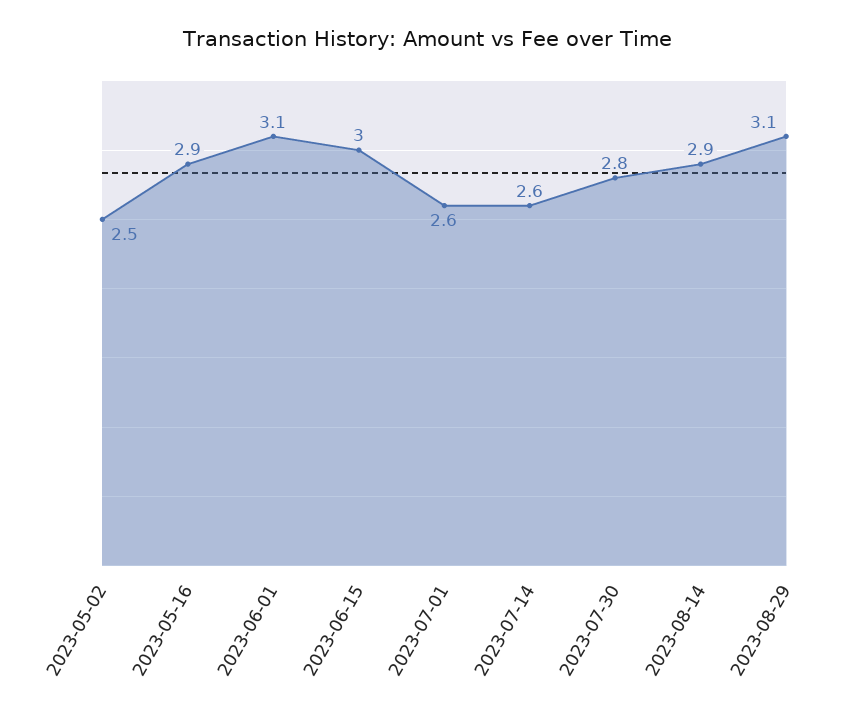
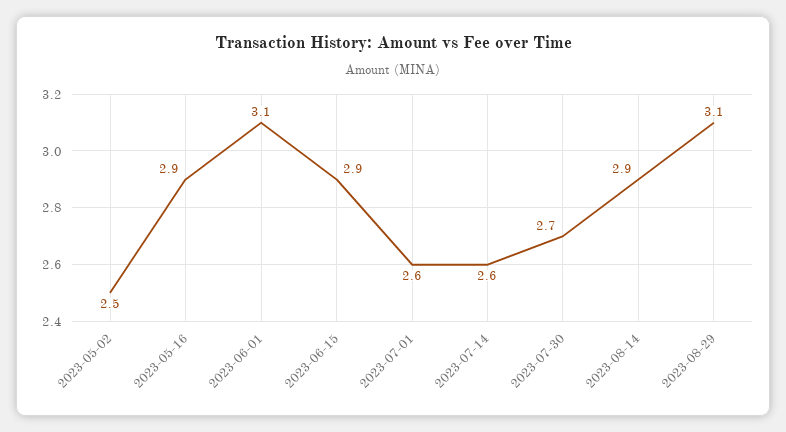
2023-06-15: 3 -> 2.9
2023-07-30: 2.8 -> 2.7

